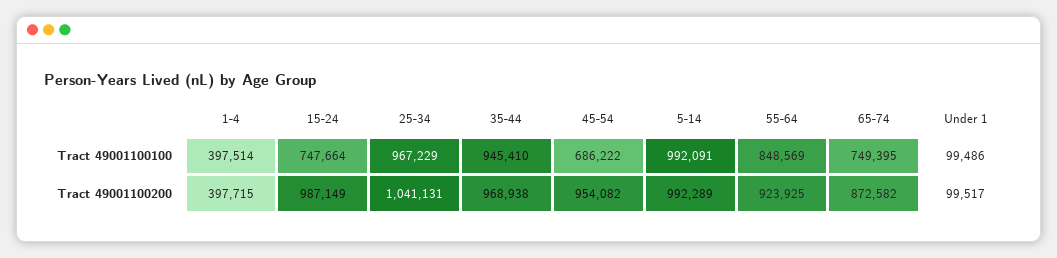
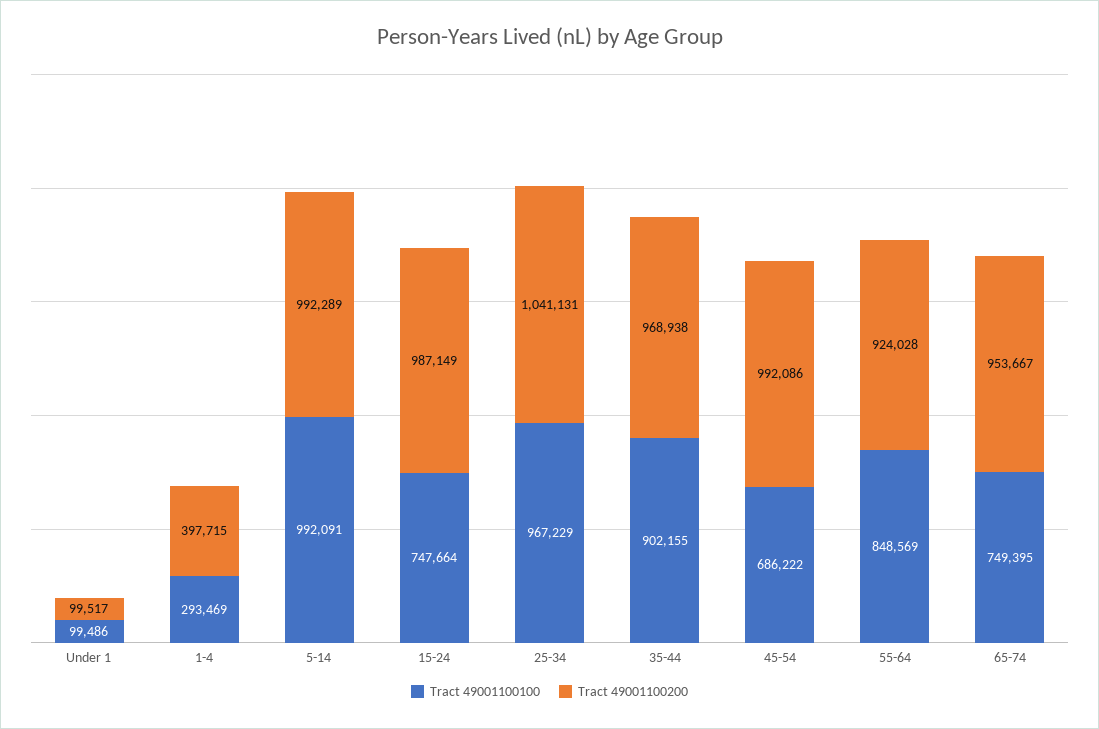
Tract 49001100100, 1-4: 397514 -> 293469
Tract 49001100100, 35-44: 945410 -> 902155
Tract 49001100200, 45-54: 954082 -> 992086
Tract 49001100200, 55-64: 923925 -> 924028
Tract 49001100200, 65-74: 872582 -> 953667

